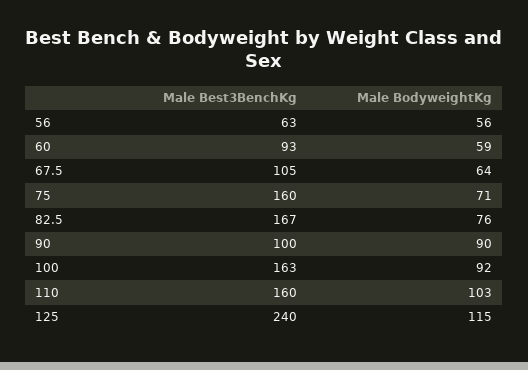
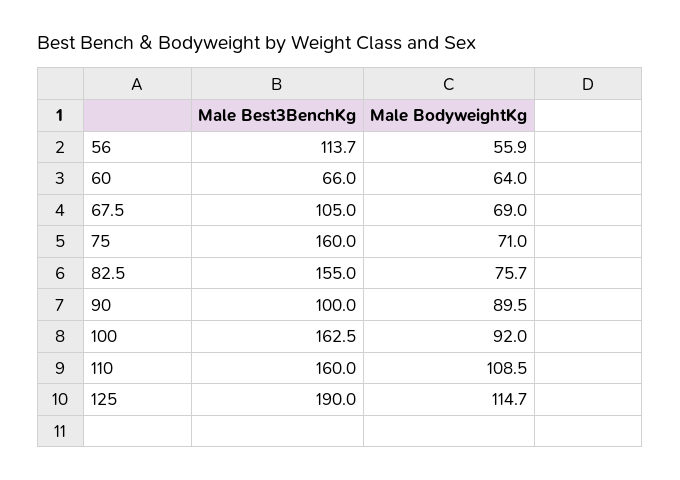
Male Best3BenchKg, 56: 63 -> 113.7
Male Best3BenchKg, 60: 93 -> 66
Male BodyweightKg, 60: 59 -> 64
Male BodyweightKg, 67.5: 64 -> 69
Male Best3BenchKg, 82.5: 167 -> 155
Male BodyweightKg, 110: 103 -> 108.5
Male Best3BenchKg, 125: 240 -> 190

